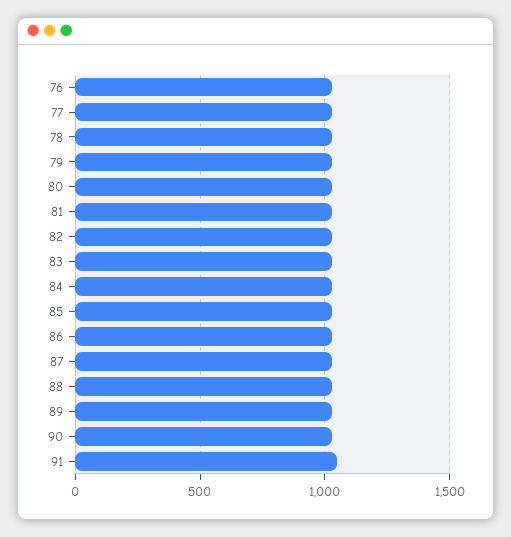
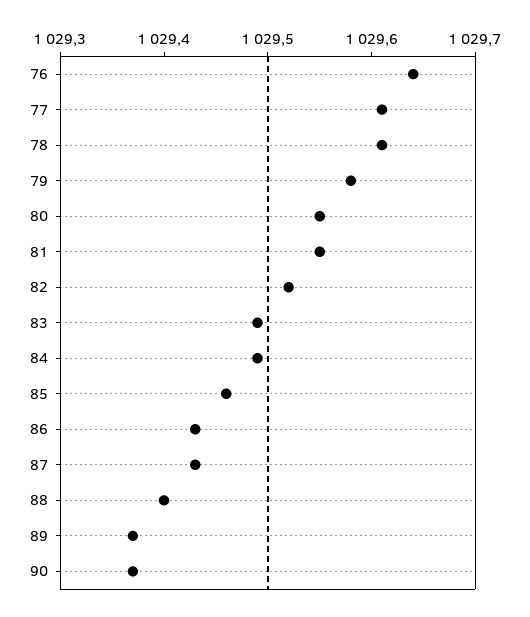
91: 1050 -> none

